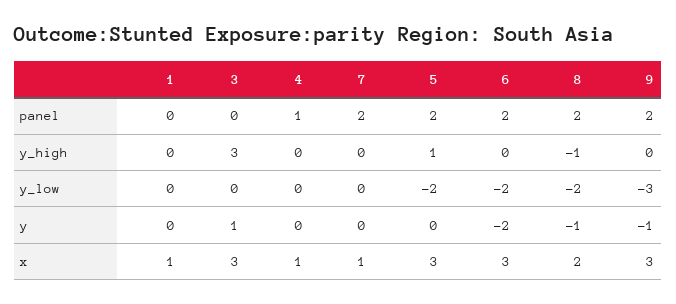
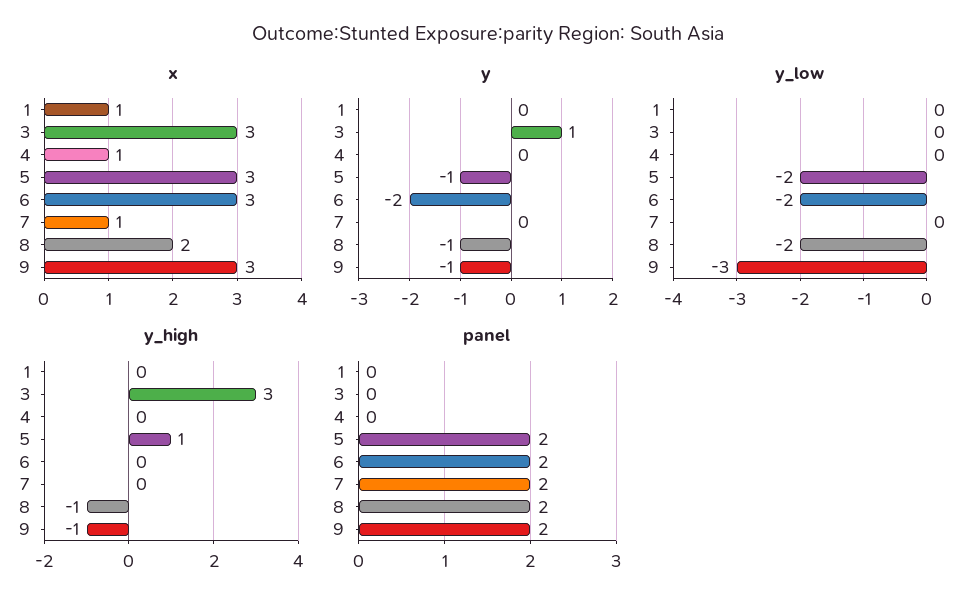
panel, 4: 1 -> 0
y_high, 9: 0 -> -1
y, 5: 0 -> -1

